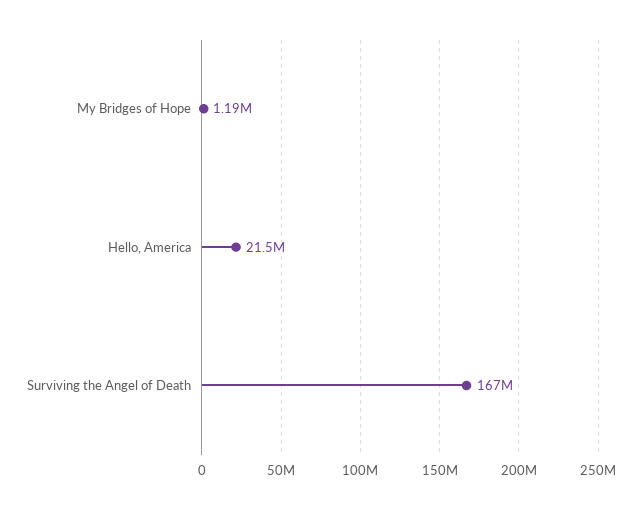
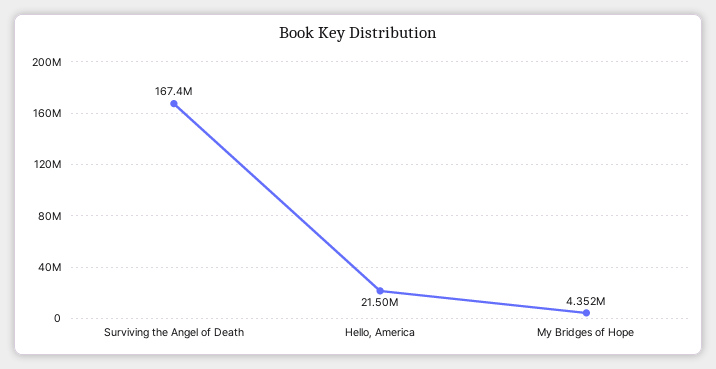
My Bridges of Hope: 1190000 -> 4352000

